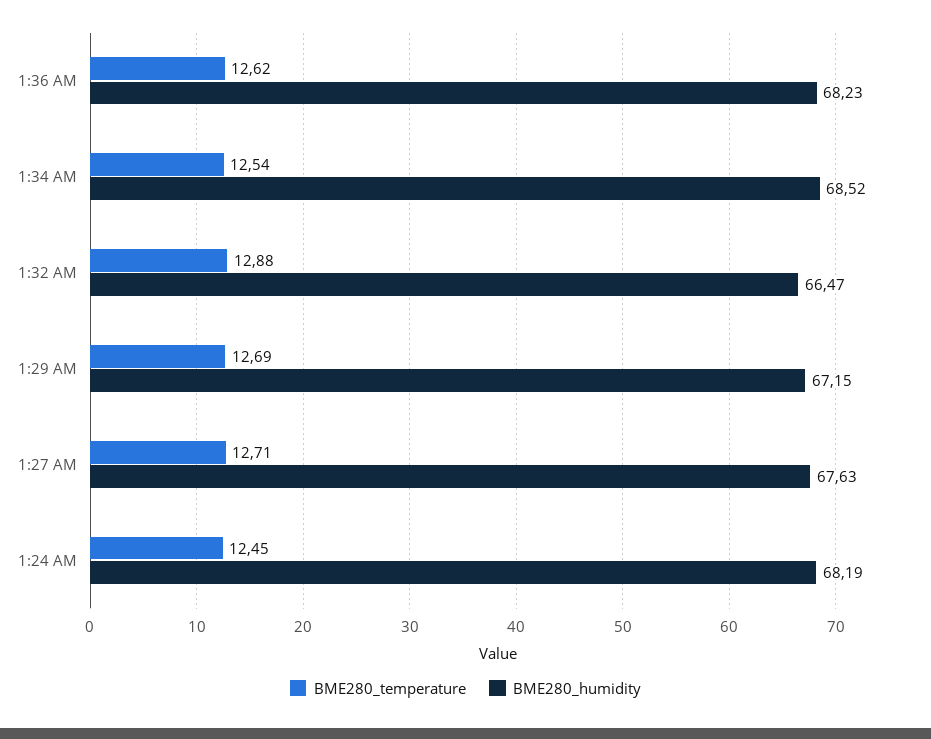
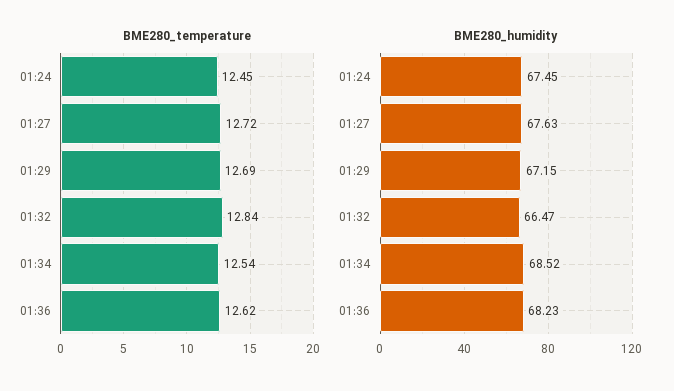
BME280_temperature, 1:32 AM: 12.88 -> 12.84
BME280_temperature, 1:27 AM: 12.71 -> 12.72
BME280_humidity, 1:24 AM: 68.19 -> 67.45

